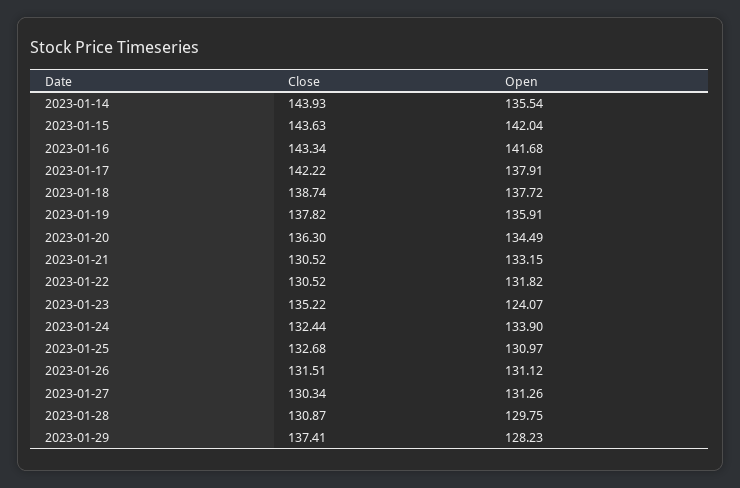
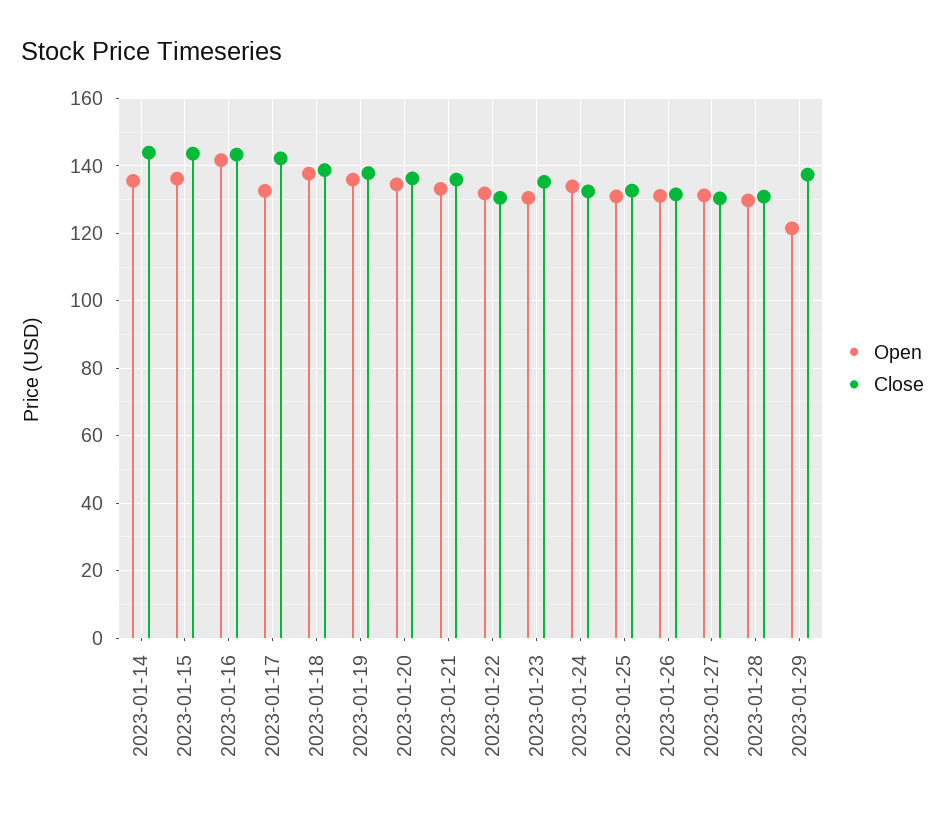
Open, 2023-01-15: 142.04 -> 136
Open, 2023-01-17: 137.91 -> 132
Close, 2023-01-21: 130.52 -> 136
Open, 2023-01-23: 124.07 -> 130
Open, 2023-01-29: 128.23 -> 122

